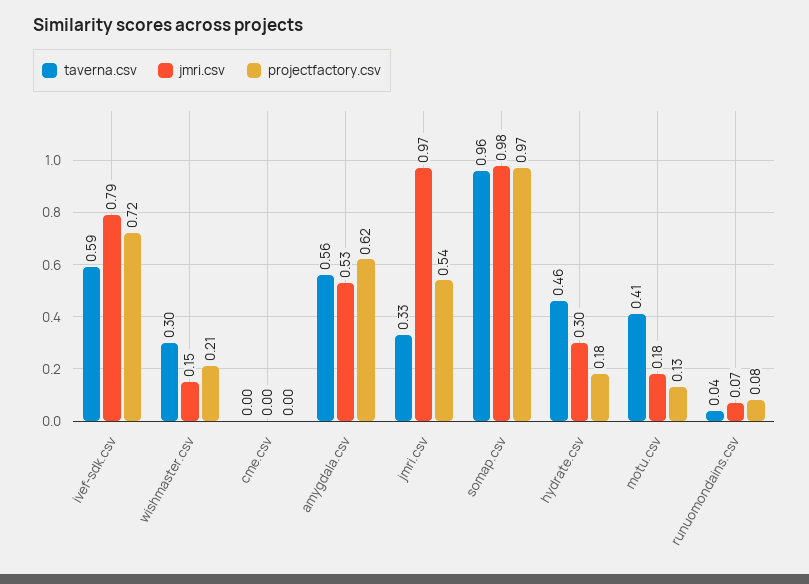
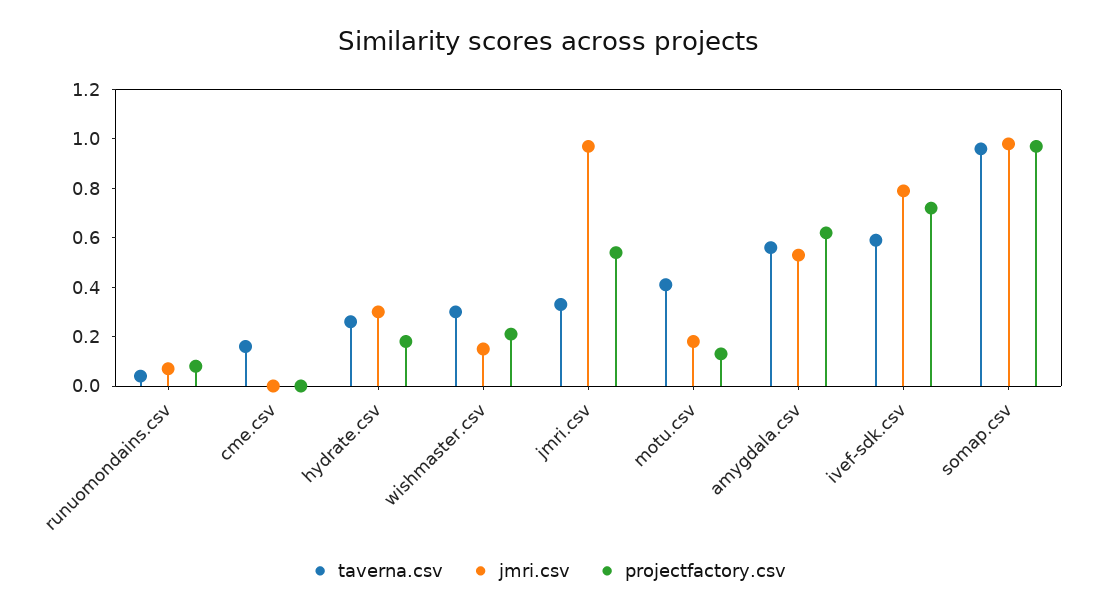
taverna.csv, cme.csv: 0 -> 0.15
taverna.csv, hydrate.csv: 0.46 -> 0.25

